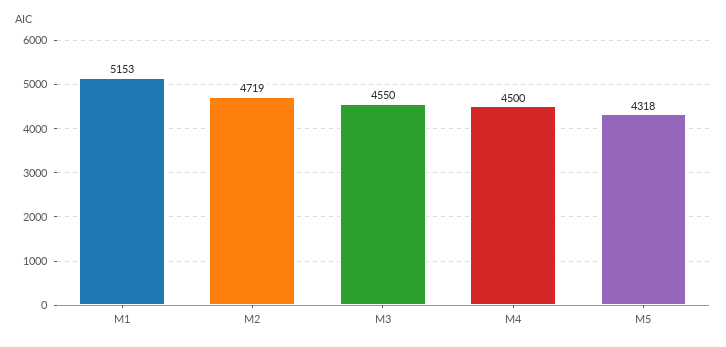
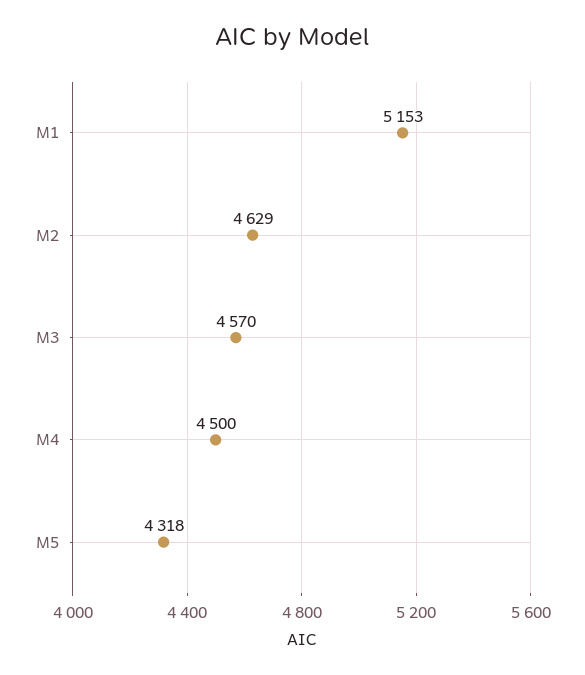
M2: 4719 -> 4629
M3: 4550 -> 4570

